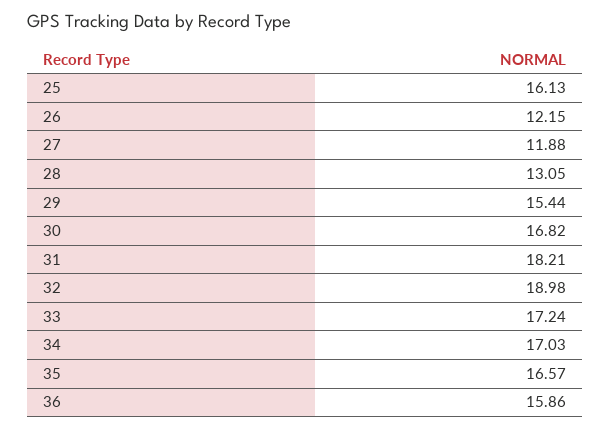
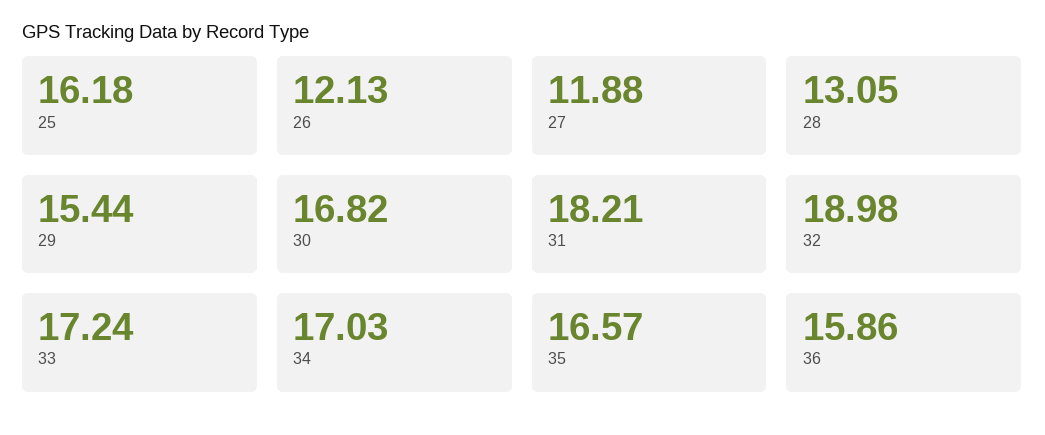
25: 16.13 -> 16.18
26: 12.15 -> 12.13

